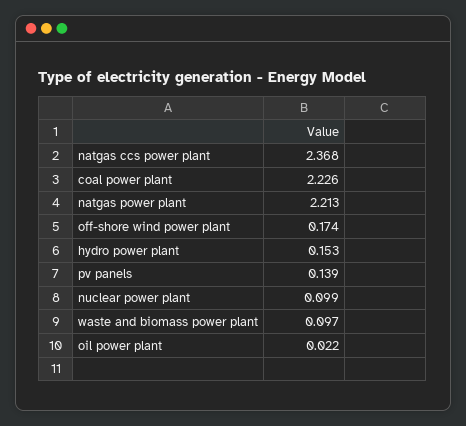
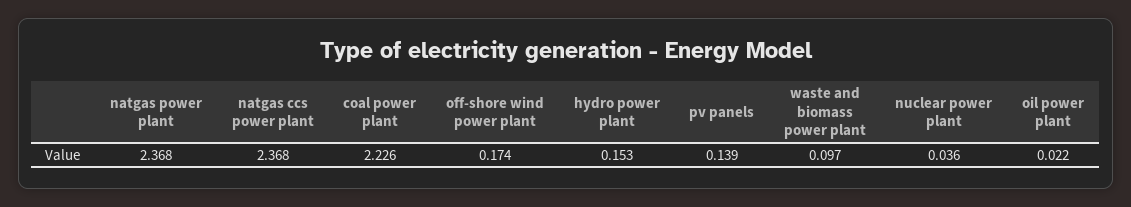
natgas power plant: 2.213 -> 2.368
nuclear power plant: 0.099 -> 0.036

